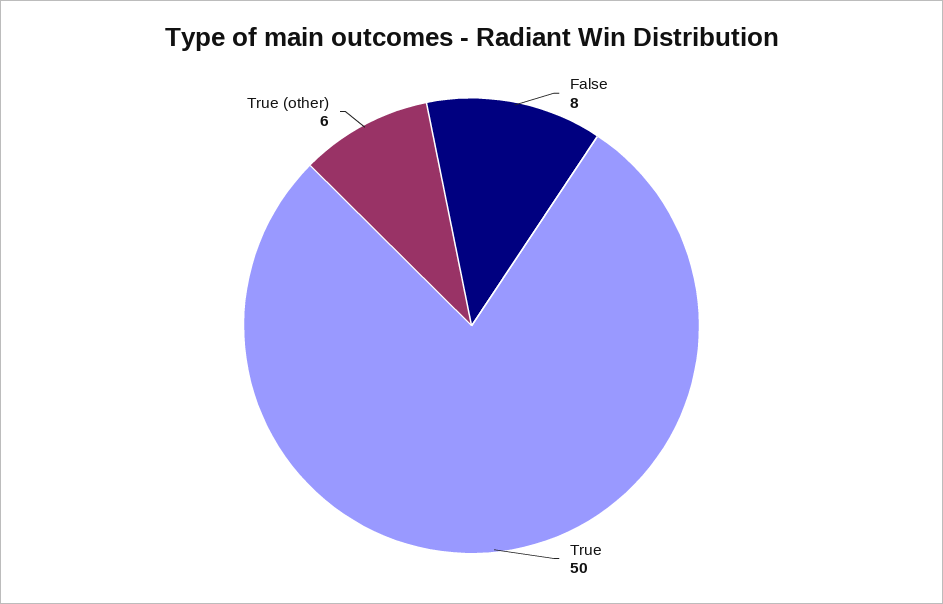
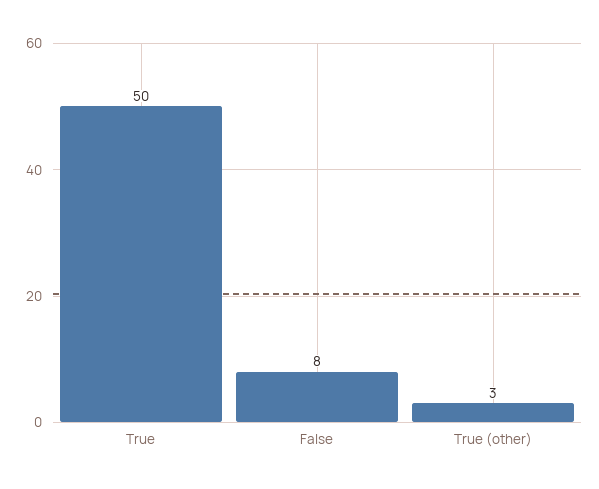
True (other): 6 -> 3

